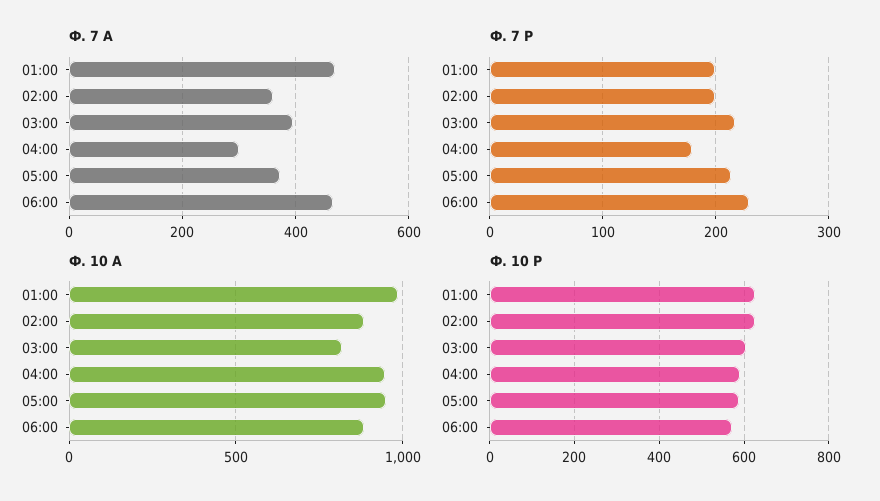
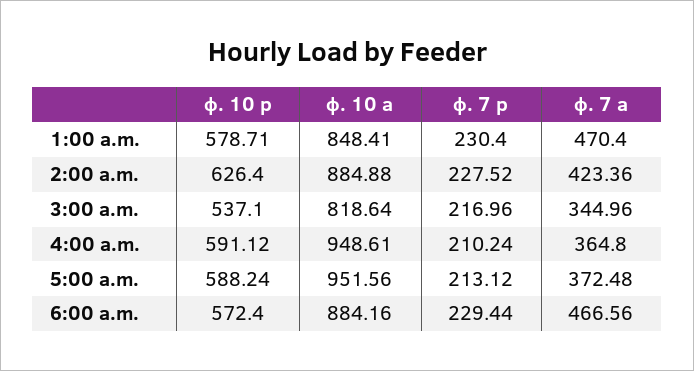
Ф. 7 А, 02:00: 360 -> 423.36
Ф. 7 А, 03:00: 400 -> 344.96
Ф. 7 А, 04:00: 300 -> 364.8
Ф. 7 Р, 01:00: 200 -> 230.4
Ф. 7 Р, 02:00: 200 -> 227.52
Ф. 7 Р, 04:00: 180 -> 210.24
Ф. 10 А, 01:00: 1000 -> 848.41
Ф. 10 Р, 01:00: 620 -> 578.71
Ф. 10 Р, 03:00: 600 -> 537.1

